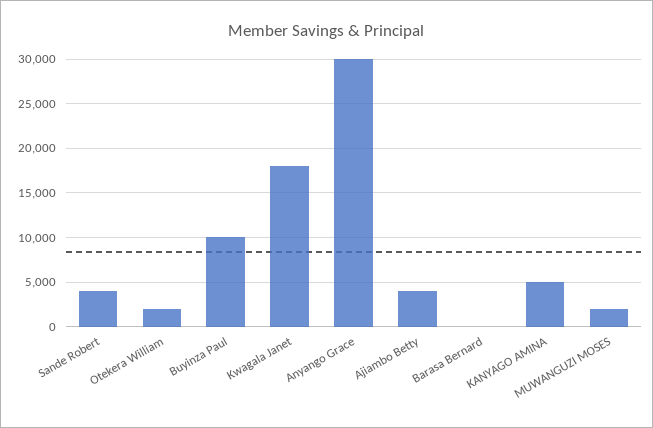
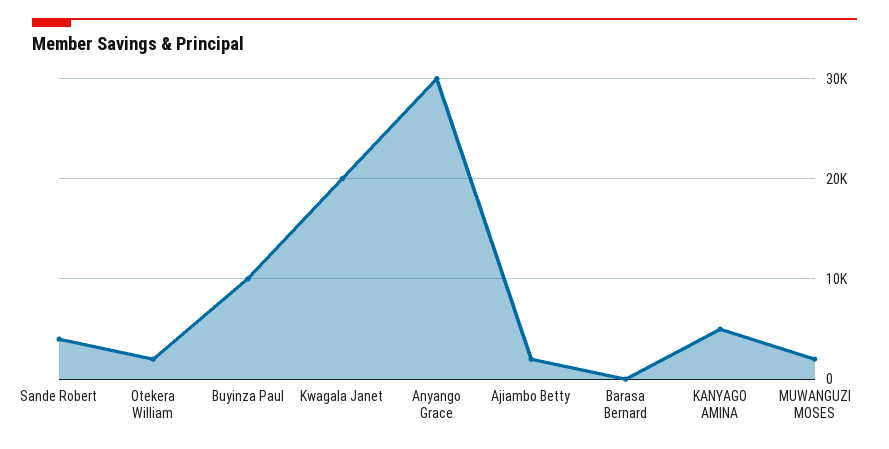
Kwagala Janet: 18000 -> 20000
Ajiambo Betty: 4000 -> 2000

